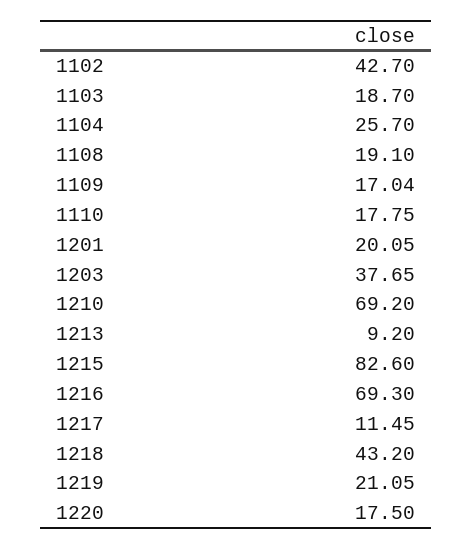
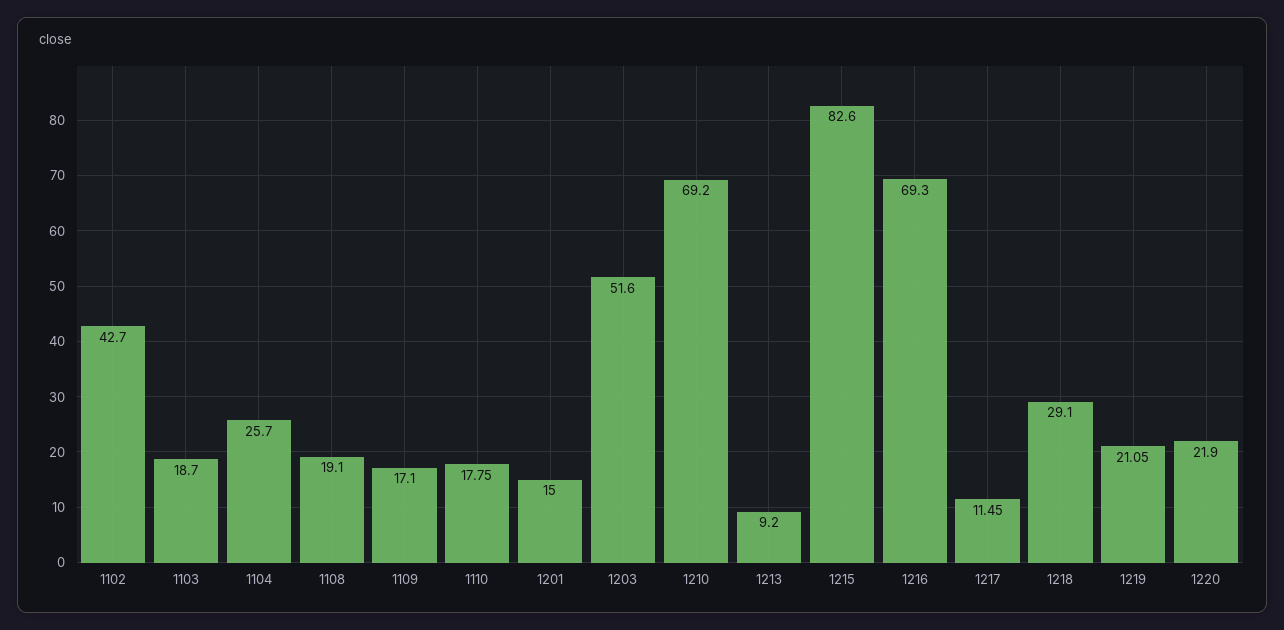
1109: 17.04 -> 17.1
1201: 20.05 -> 15
1203: 37.65 -> 51.6
1218: 43.2 -> 29.1
1220: 17.5 -> 21.9

